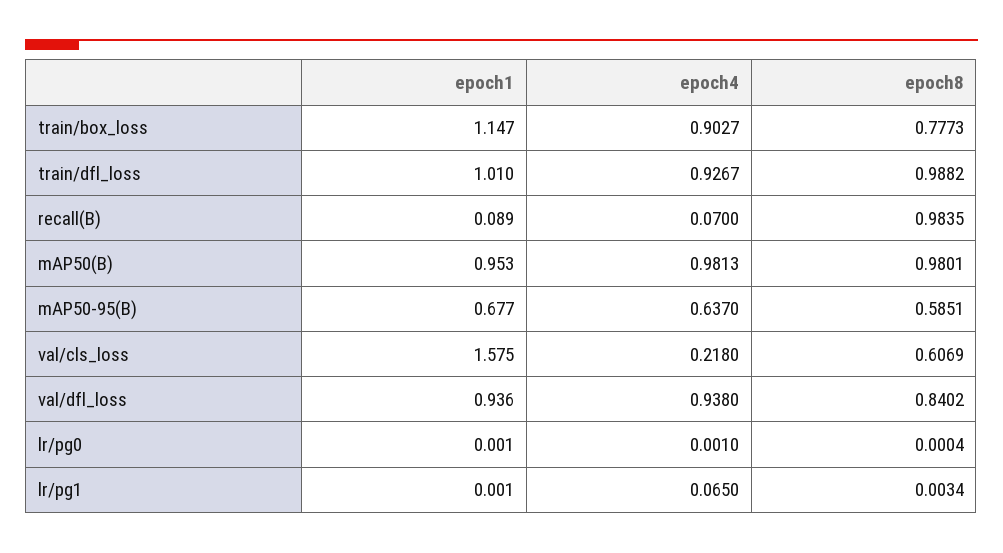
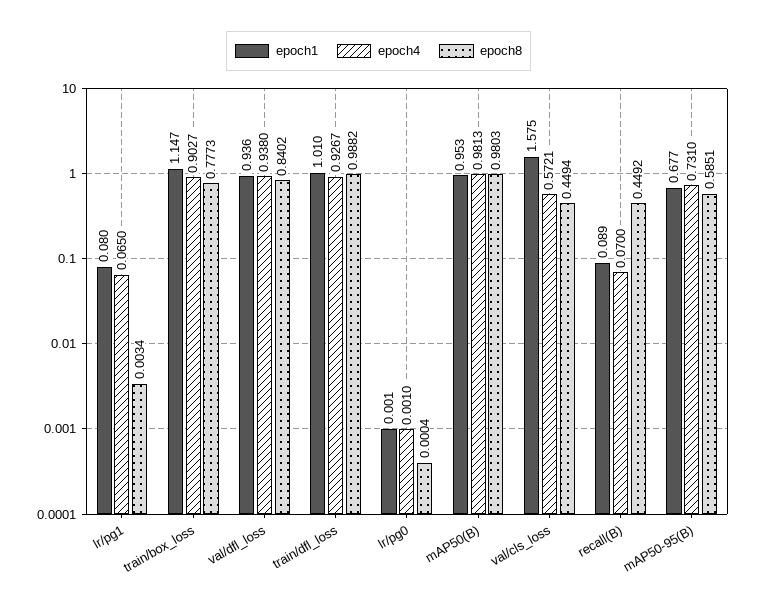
epoch8, recall(B): 0.9835 -> 0.4492
epoch8, mAP50(B): 0.9801 -> 0.9803
epoch4, mAP50-95(B): 0.637 -> 0.731
epoch4, val/cls_loss: 0.218 -> 0.5721
epoch8, val/cls_loss: 0.6069 -> 0.4494
epoch1, lr/pg1: 0.001 -> 0.08

